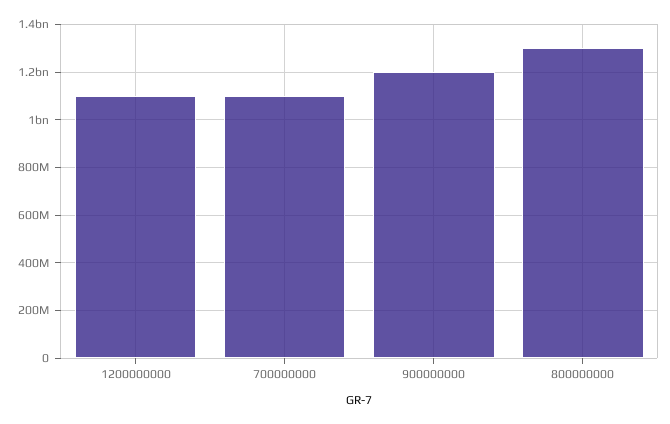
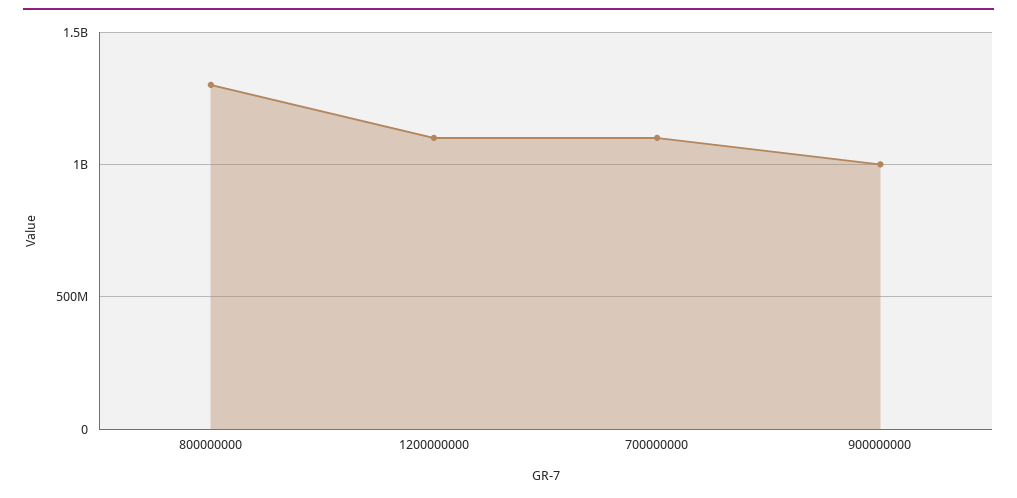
900000000: 1200000000 -> 1000000000

